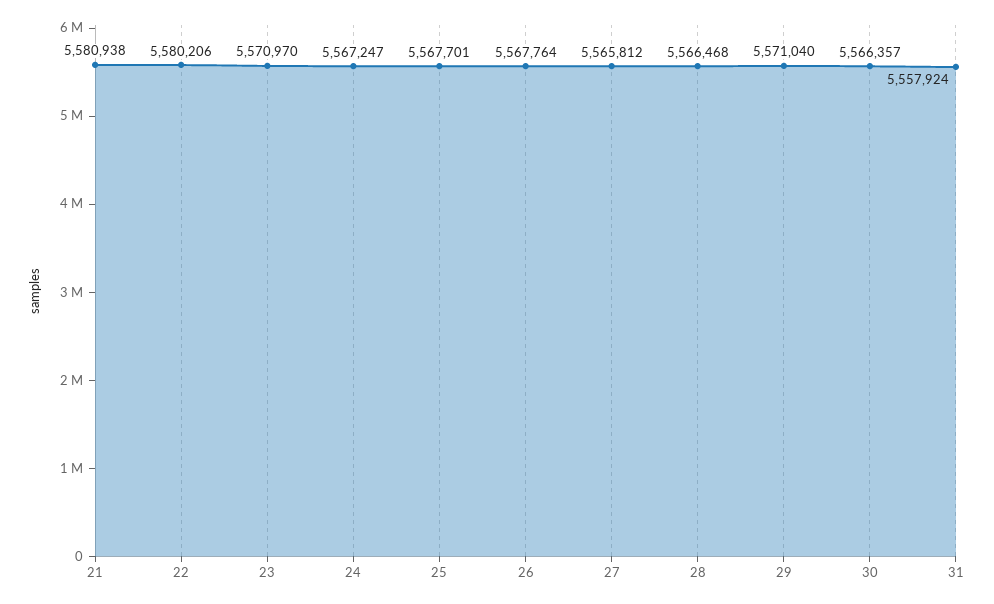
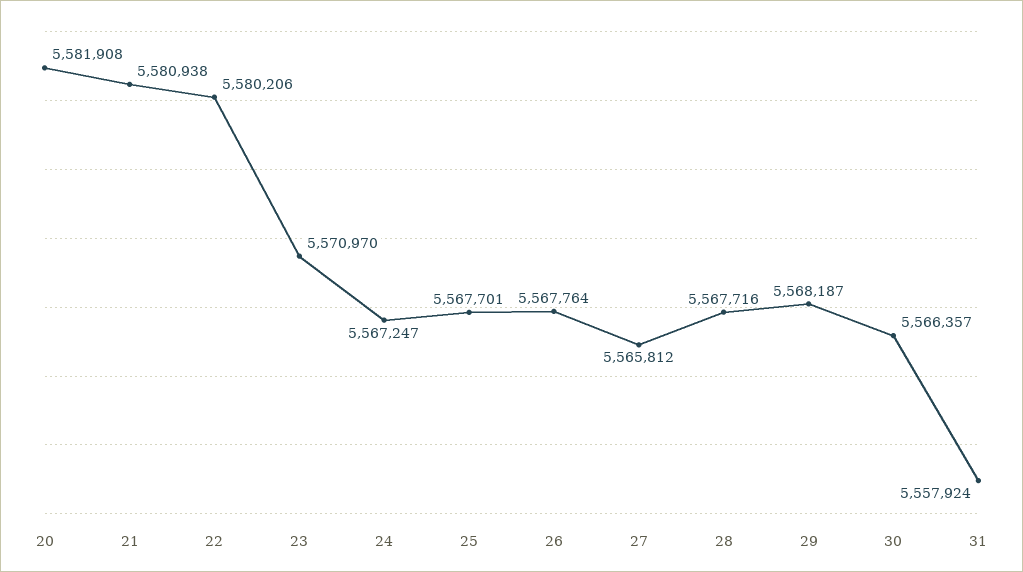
28: 5566468 -> 5567716
29: 5571040 -> 5568187
20: none -> 5581908

